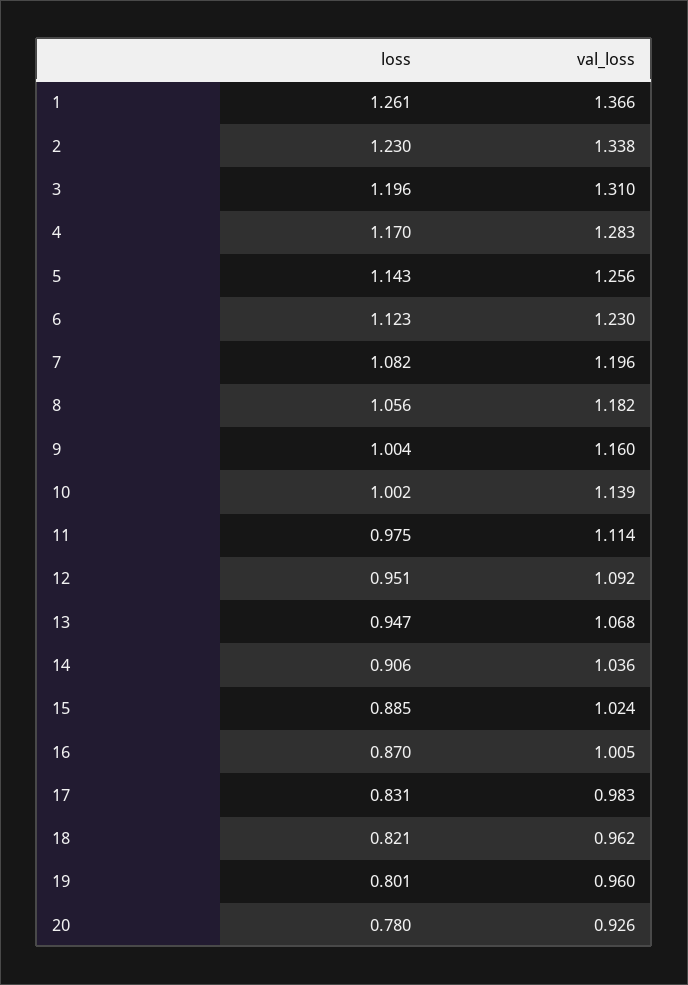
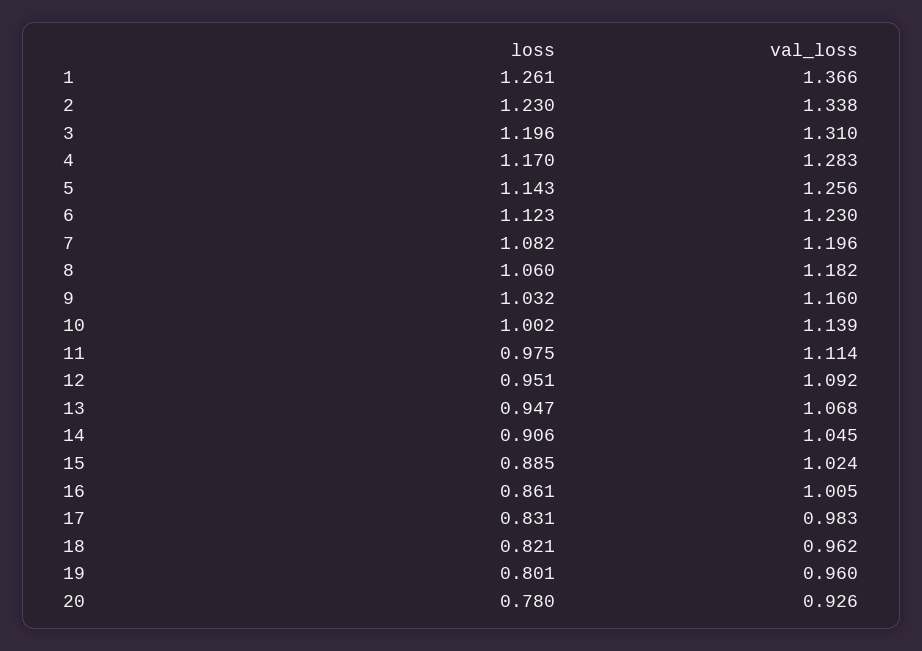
loss, 8: 1.056 -> 1.06
loss, 9: 1.004 -> 1.032
val_loss, 14: 1.036 -> 1.045
loss, 16: 0.87 -> 0.861

